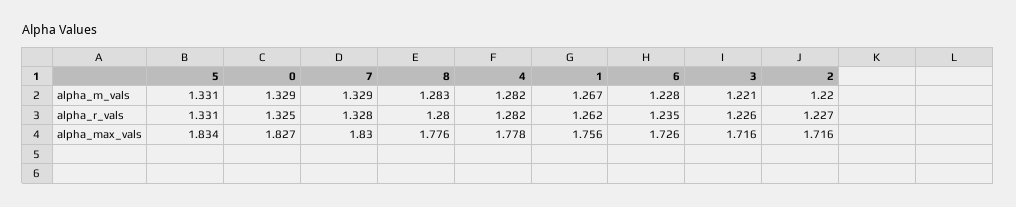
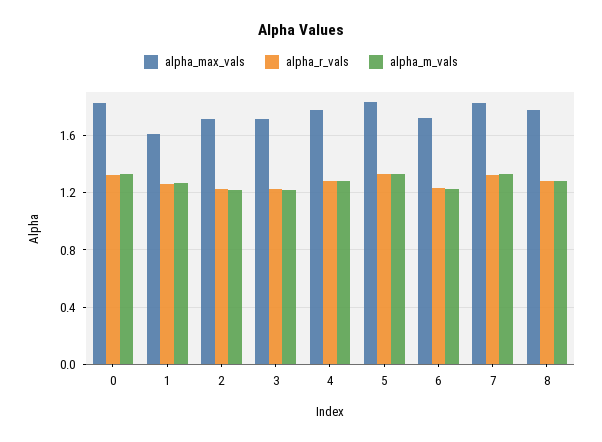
alpha_max_vals, 1: 1.756 -> 1.6

